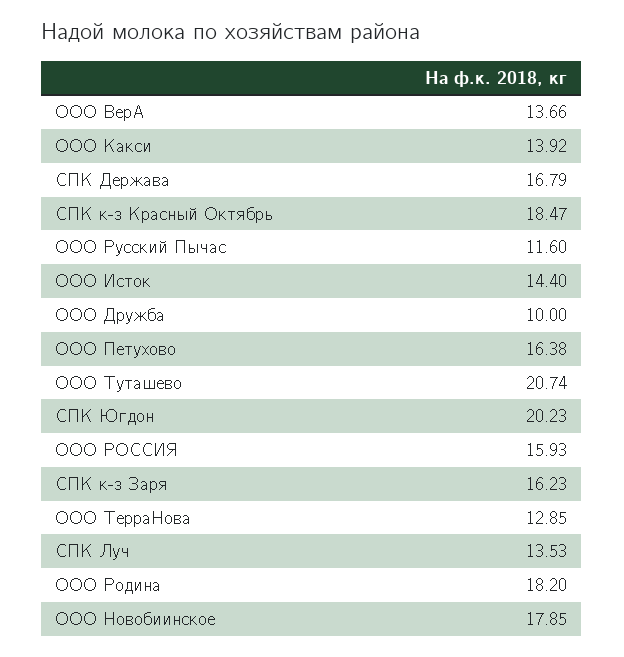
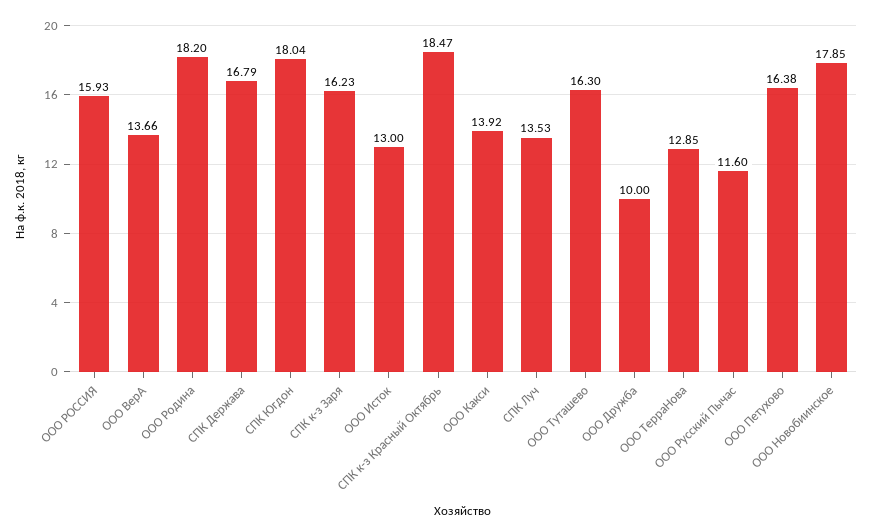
ООО Исток: 14.4 -> 13
ООО Туташево: 20.74 -> 16.3
СПК Югдон: 20.23 -> 18.04

